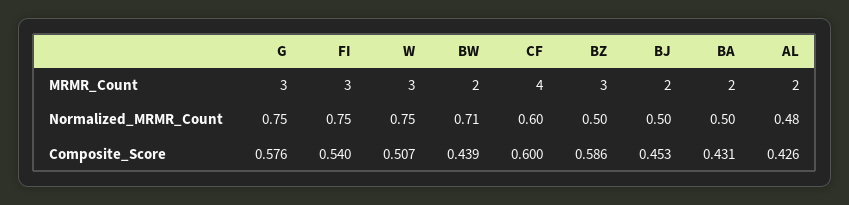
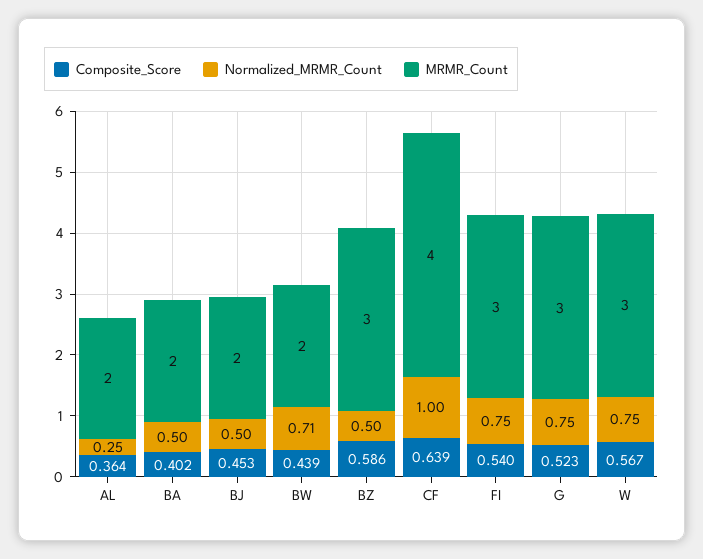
Normalized_MRMR_Count, CF: 0.6 -> 1
Normalized_MRMR_Count, AL: 0.48 -> 0.25
Composite_Score, G: 0.576 -> 0.523
Composite_Score, W: 0.507 -> 0.567
Composite_Score, CF: 0.6 -> 0.639
Composite_Score, BA: 0.431 -> 0.402
Composite_Score, AL: 0.426 -> 0.364

